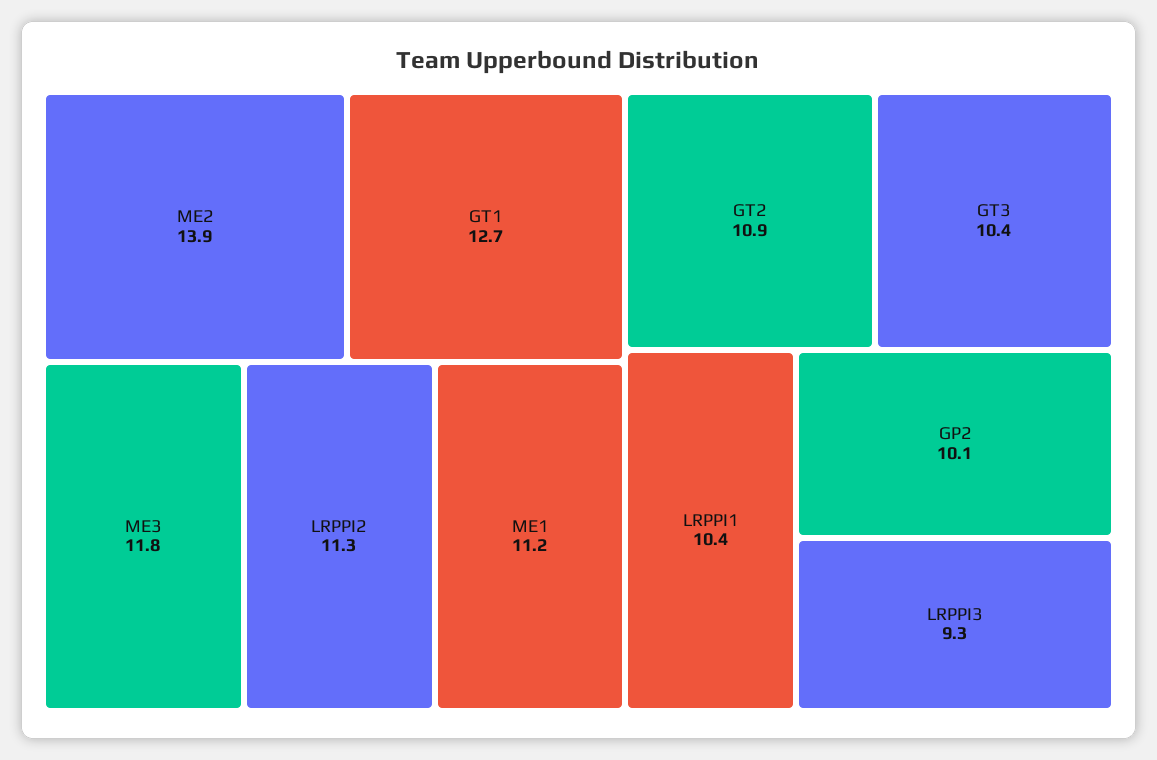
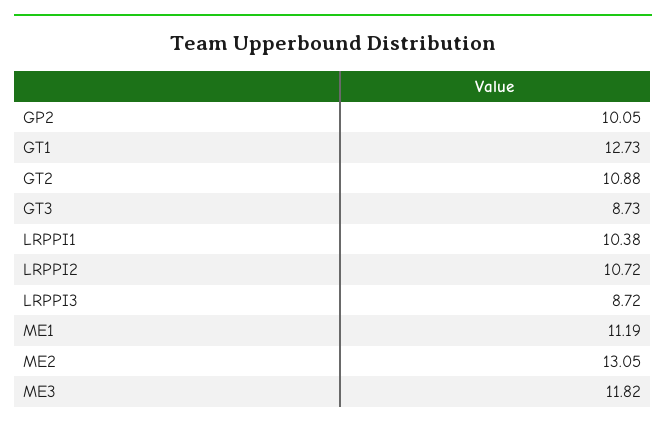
ME2: 13.9 -> 13.05
LRPPI2: 11.3 -> 10.72
GT3: 10.4 -> 8.73
LRPPI3: 9.3 -> 8.72

